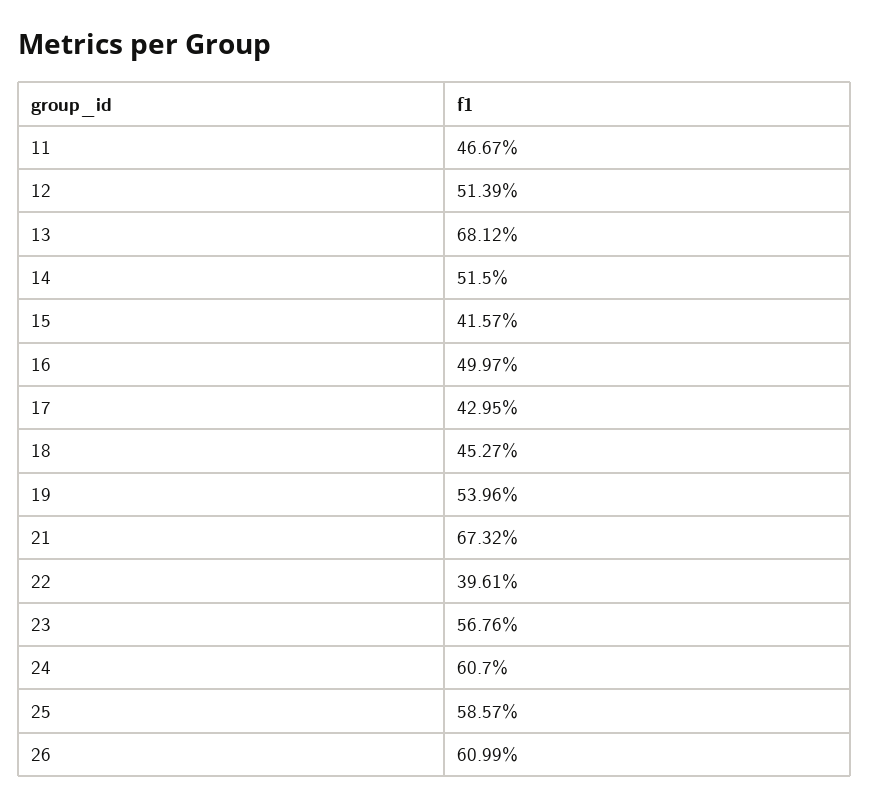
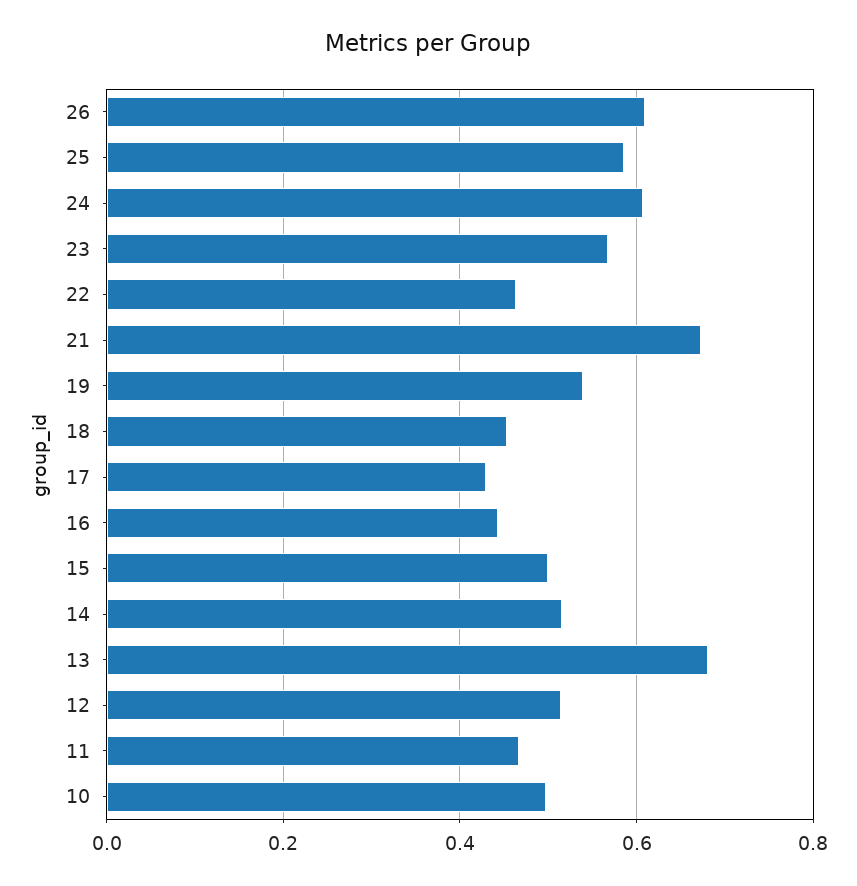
15: 0.4157 -> 0.5
16: 0.4997 -> 0.44
22: 0.3961 -> 0.46
10: none -> 0.5

